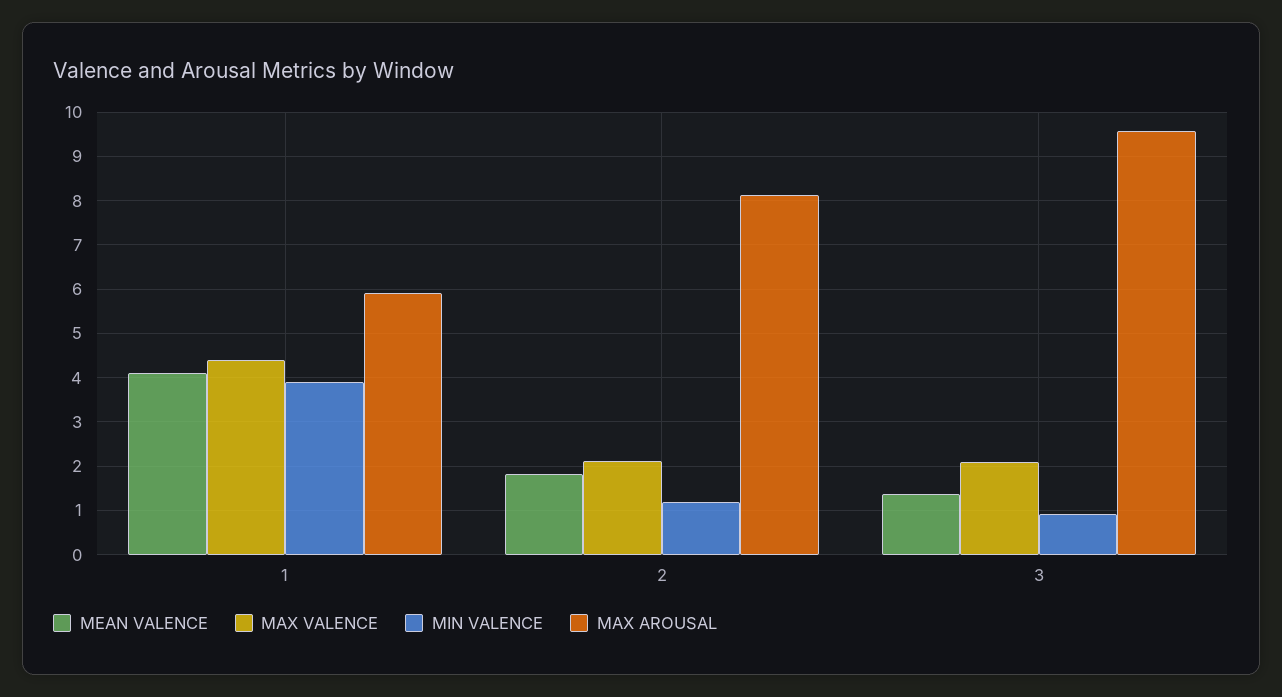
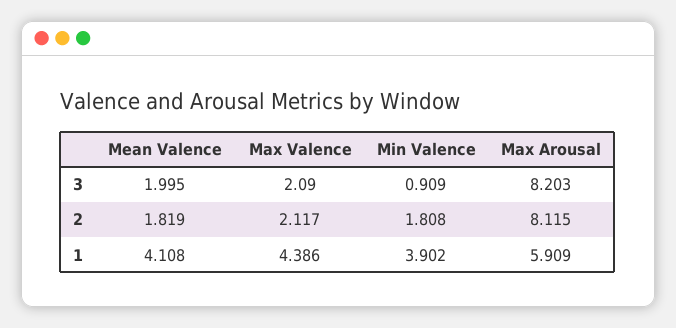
MIN VALENCE, 2: 1.2 -> 1.808
MEAN VALENCE, 3: 1.4 -> 1.995
MAX AROUSAL, 3: 9.6 -> 8.203

